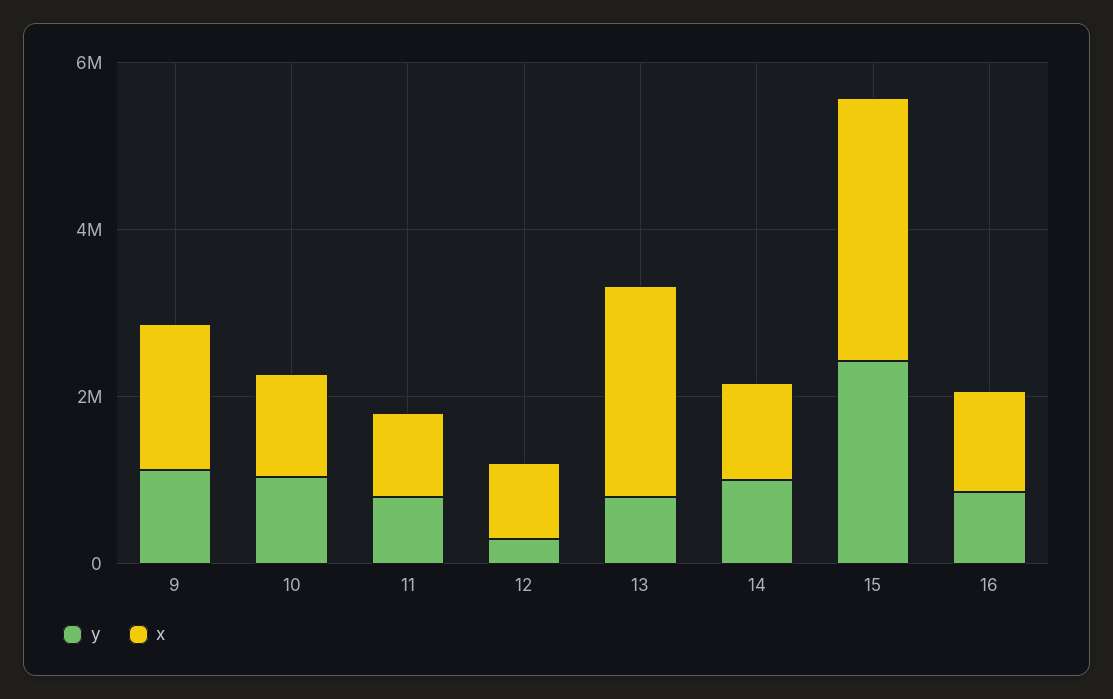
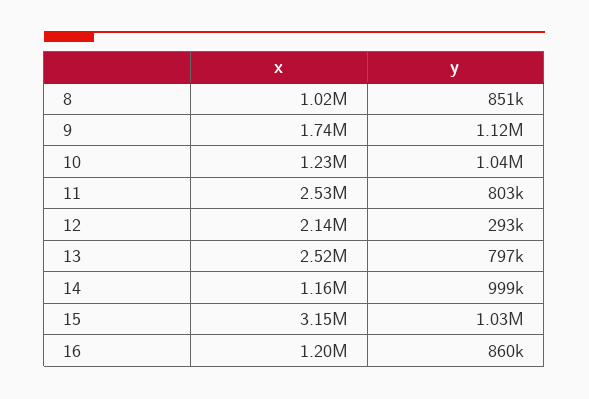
x, 11: 1000000 -> 2530000
x, 12: 1000000 -> 2140000
y, 15: 2500000 -> 1030000
x, 8: none -> 1020000
y, 8: none -> 851000

